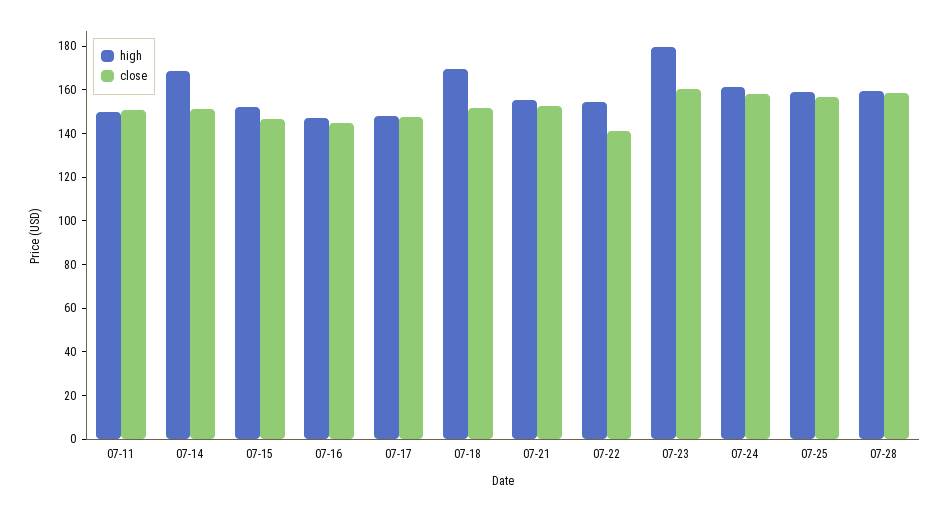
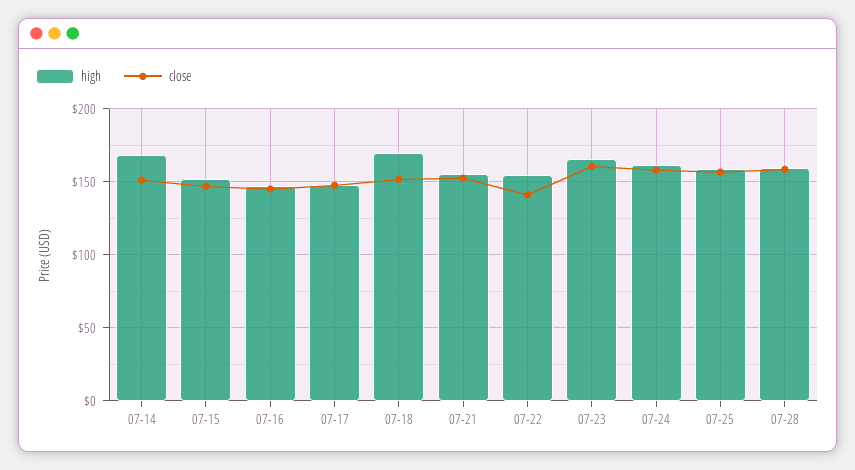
high, 07-11: 150 -> none
close, 07-11: 150 -> none
high, 07-23: 180 -> 165

